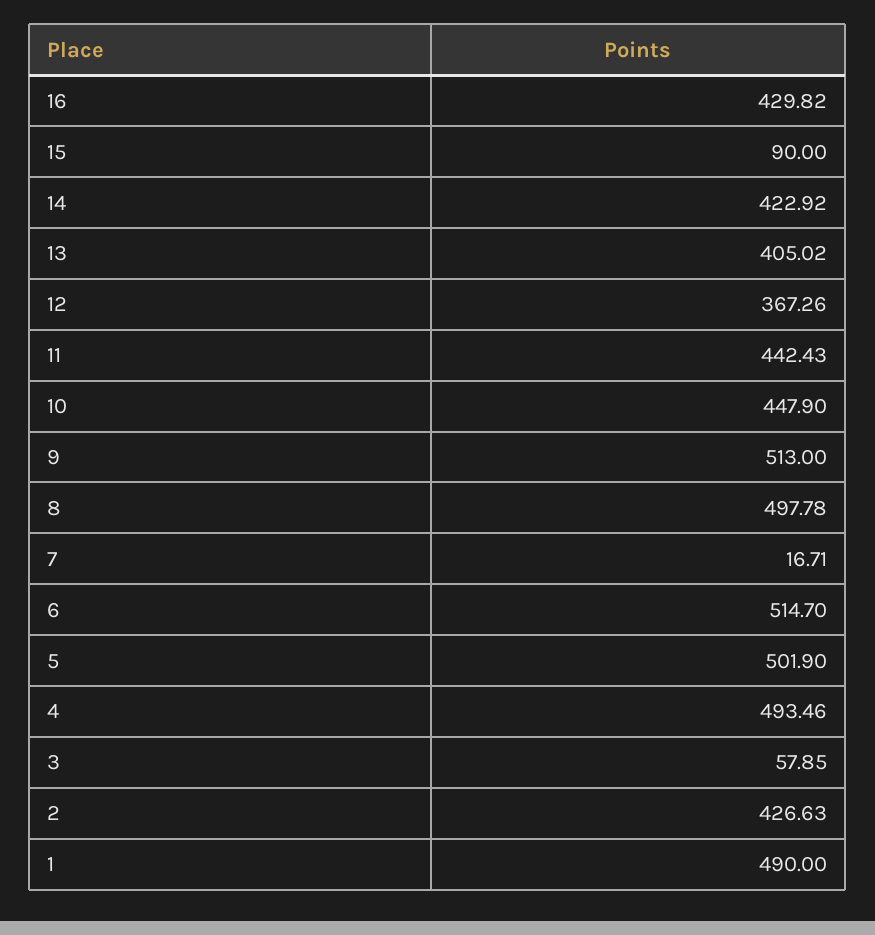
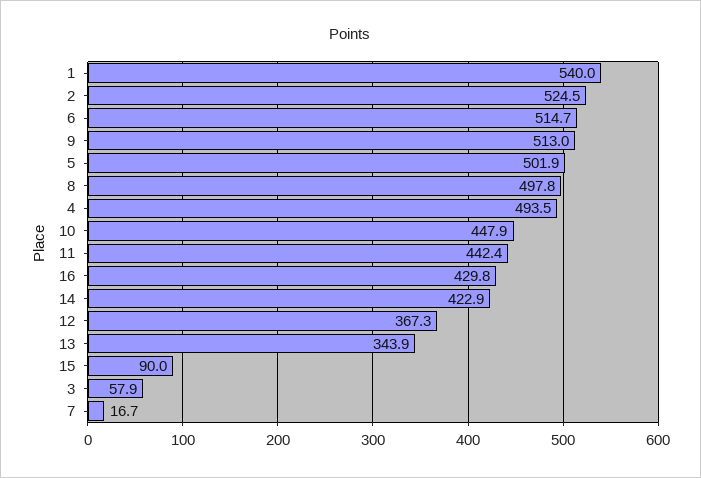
13: 405.02 -> 343.9
2: 426.63 -> 524.5
1: 490 -> 540

